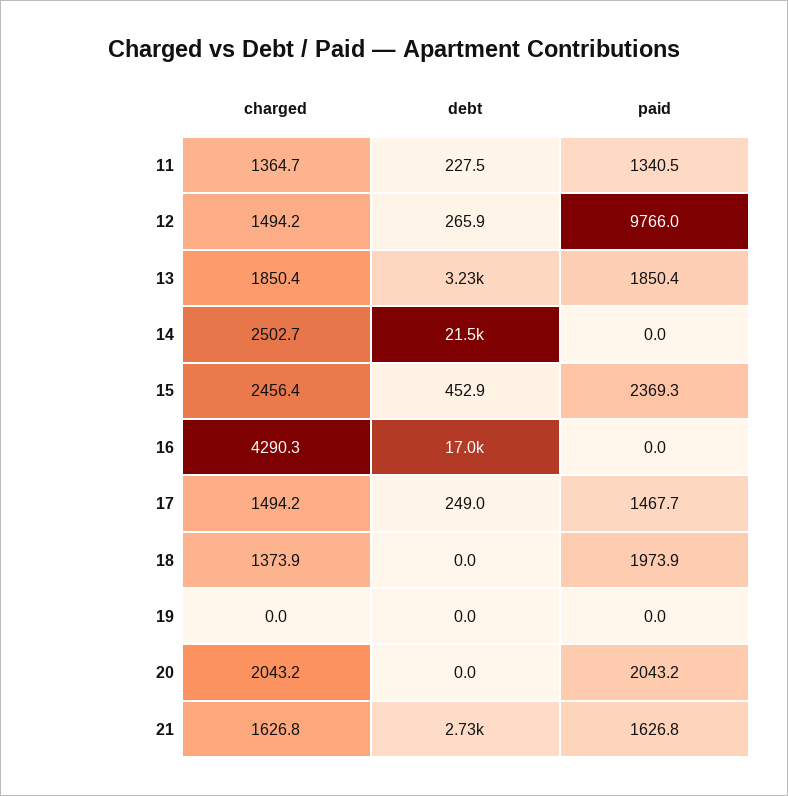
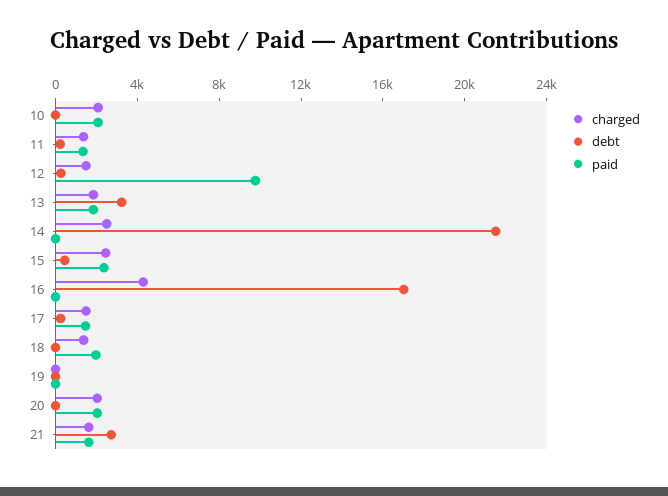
charged, 10: none -> 2000
debt, 10: none -> 0
paid, 10: none -> 2000

